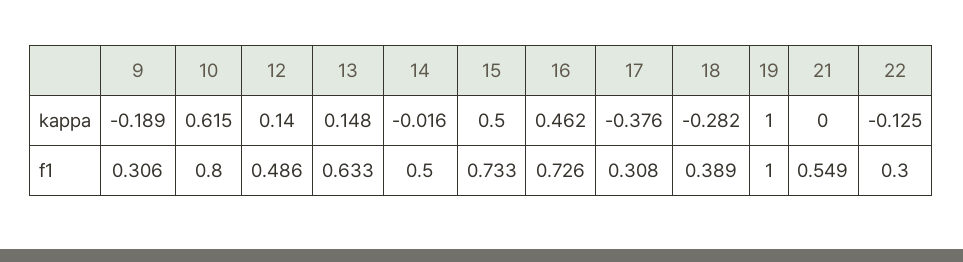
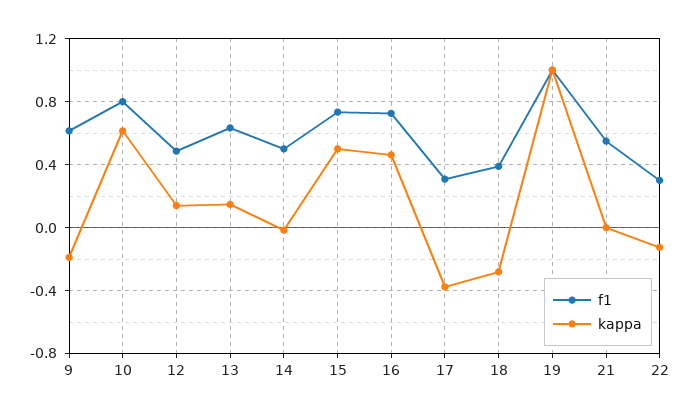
f1, 9: 0.306 -> 0.6

